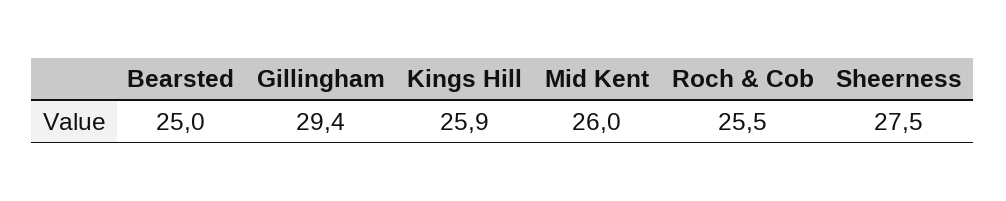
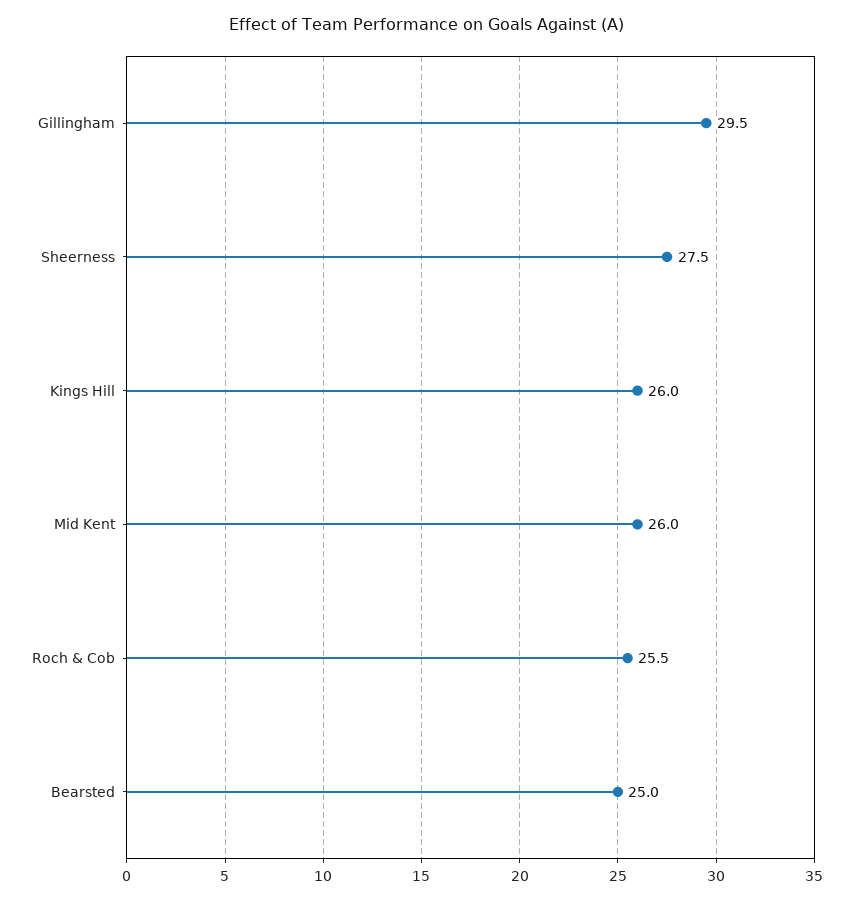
Gillingham: 29.4 -> 29.5
Kings Hill: 25.9 -> 26

